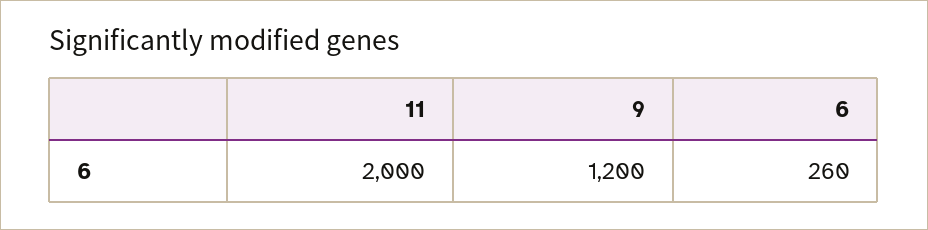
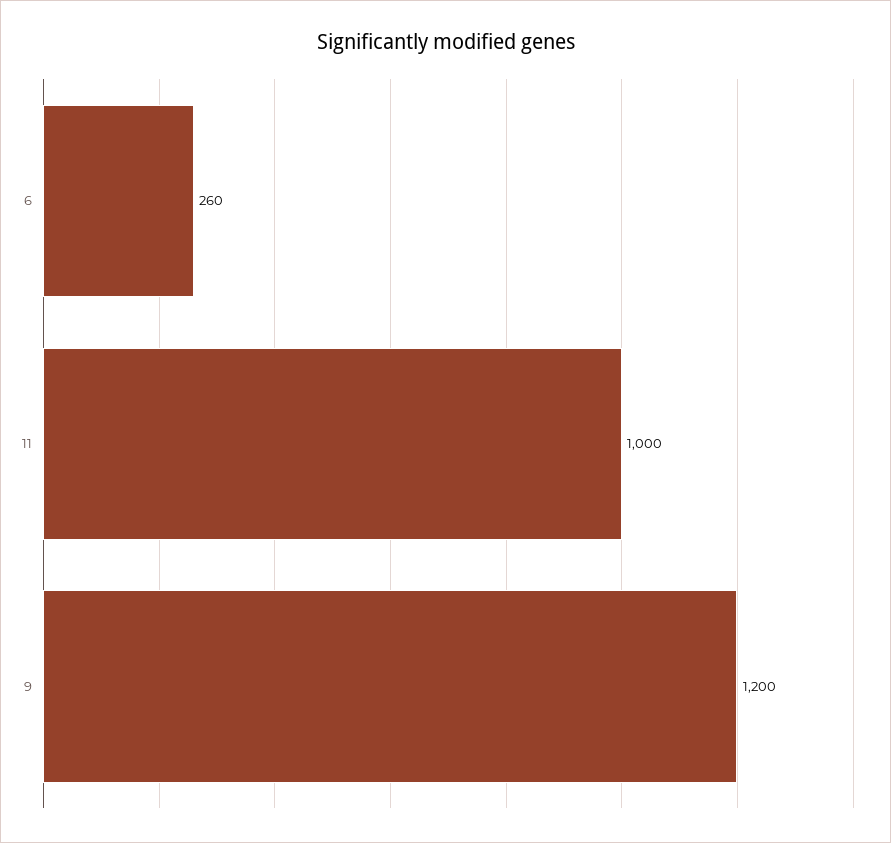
11: 2000 -> 1000

